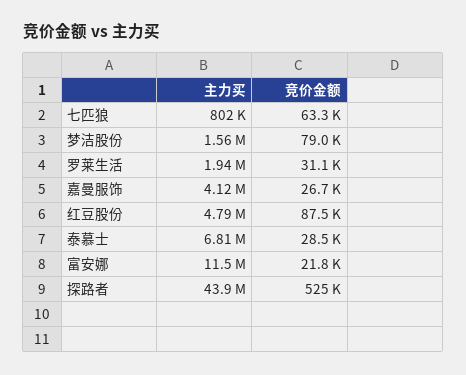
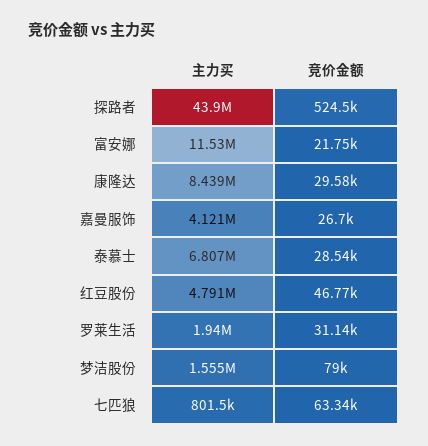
竞价金额, 红豆股份: 87500 -> 46770
主力买, 康隆达: none -> 8439000
竞价金额, 康隆达: none -> 29580

